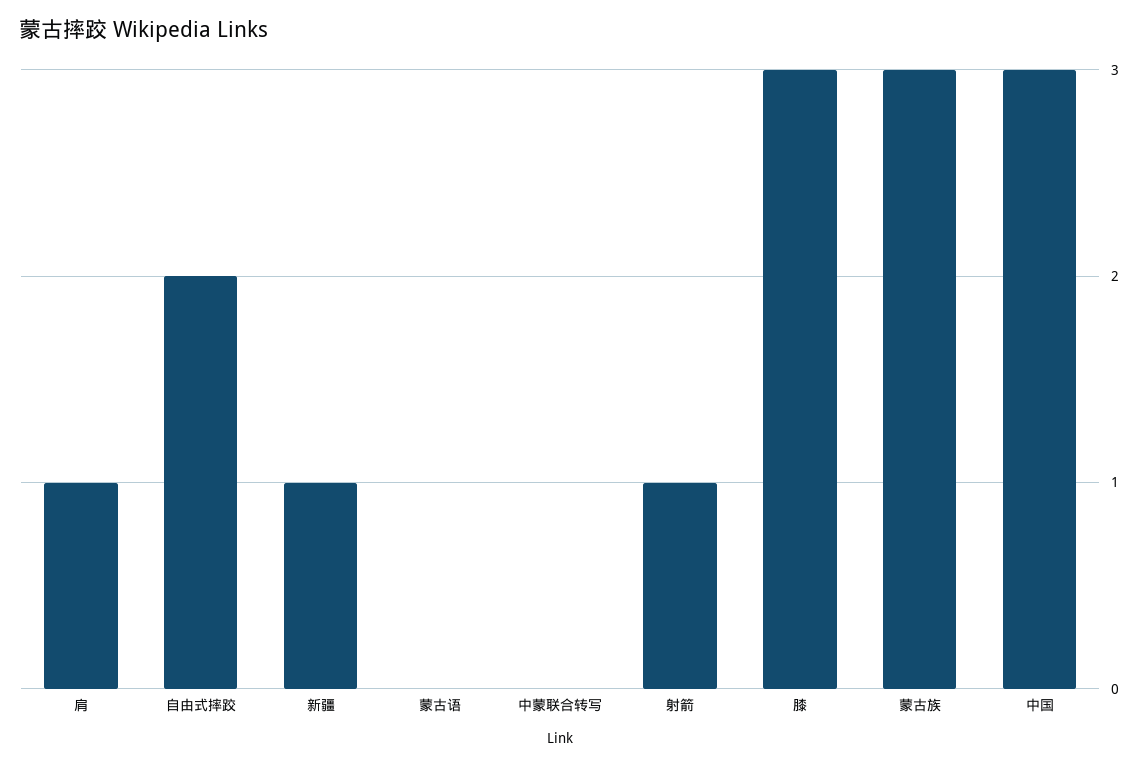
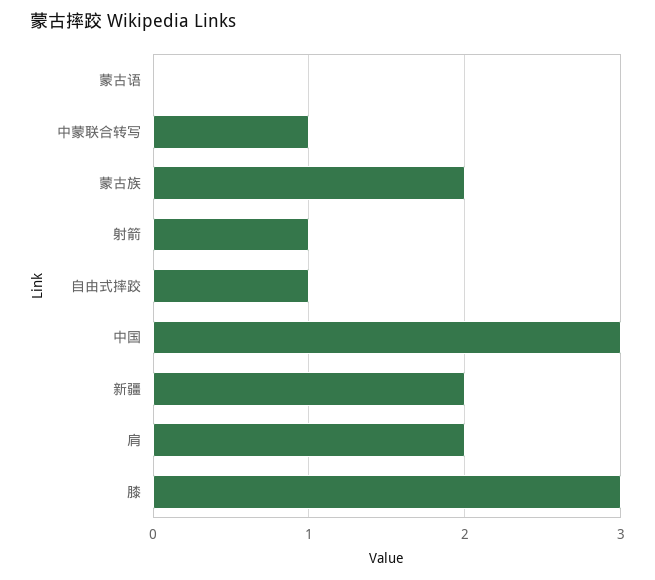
肩: 1 -> 2
自由式摔跤: 2 -> 1
新疆: 1 -> 2
中蒙联合转写: 0 -> 1
蒙古族: 3 -> 2

